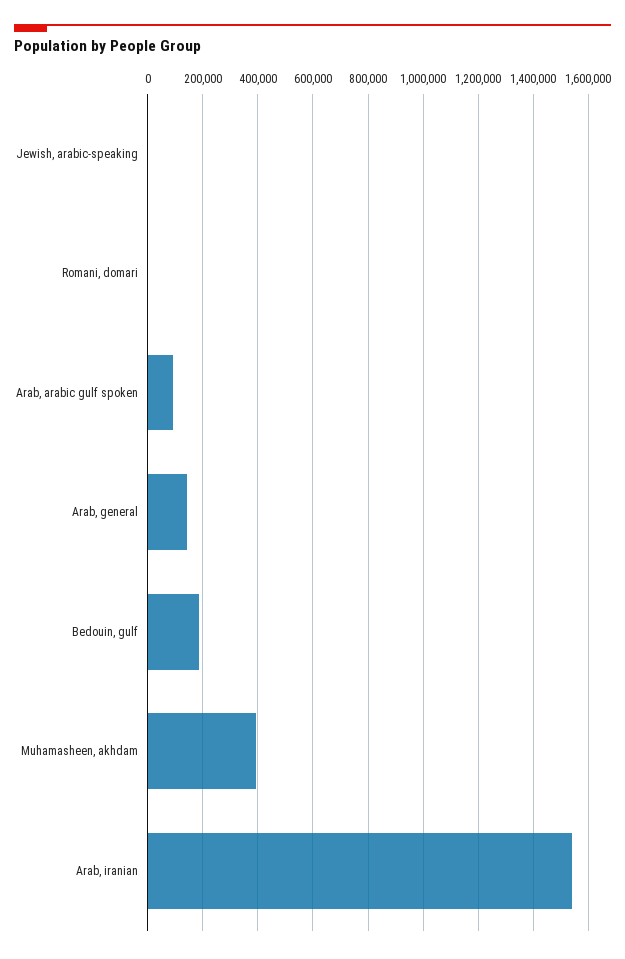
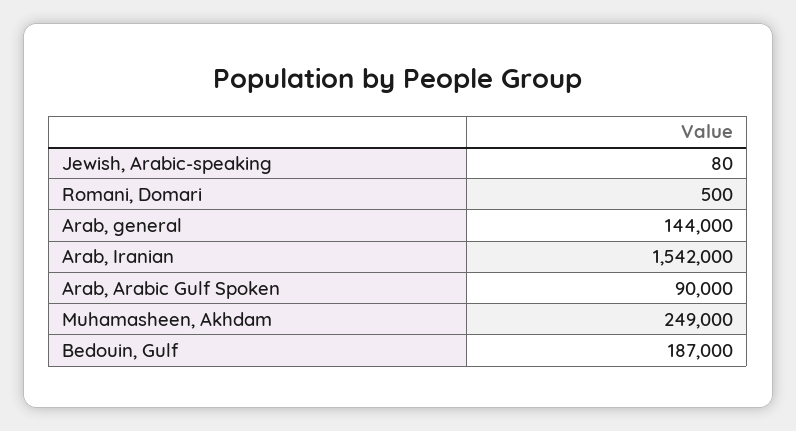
Muhamasheen, akhdam: 400000 -> 249000

